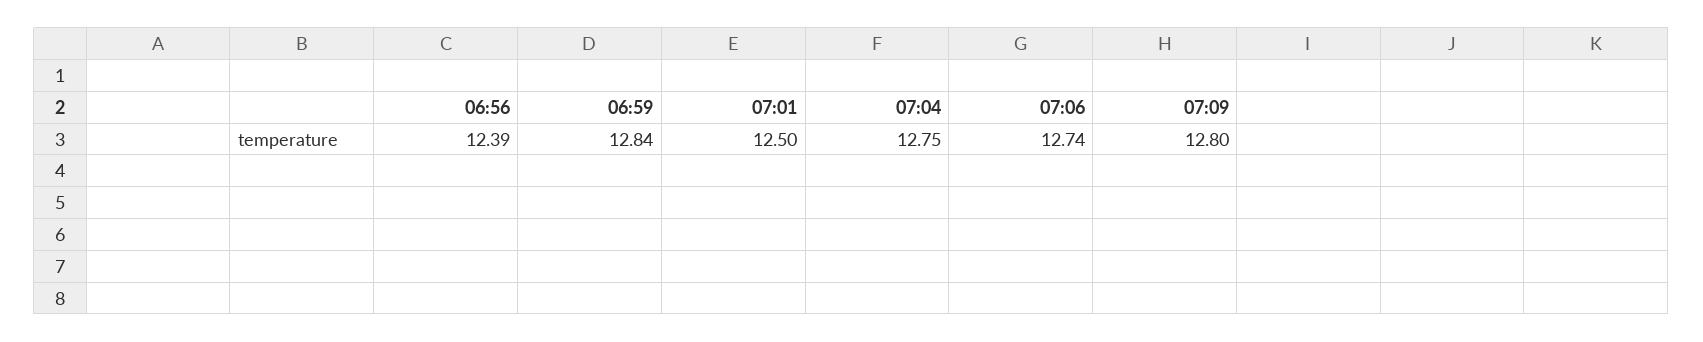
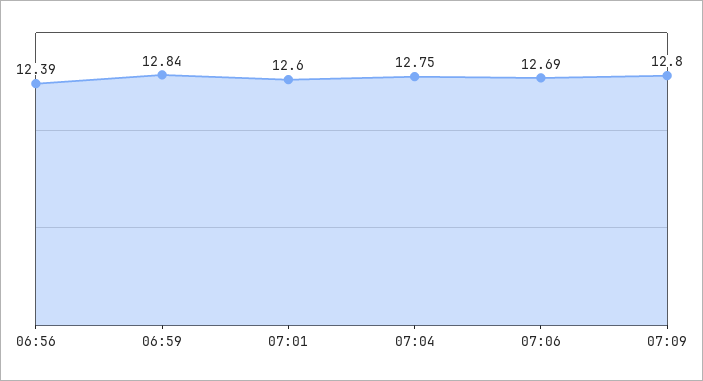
07:01: 12.5 -> 12.6
07:06: 12.74 -> 12.69

